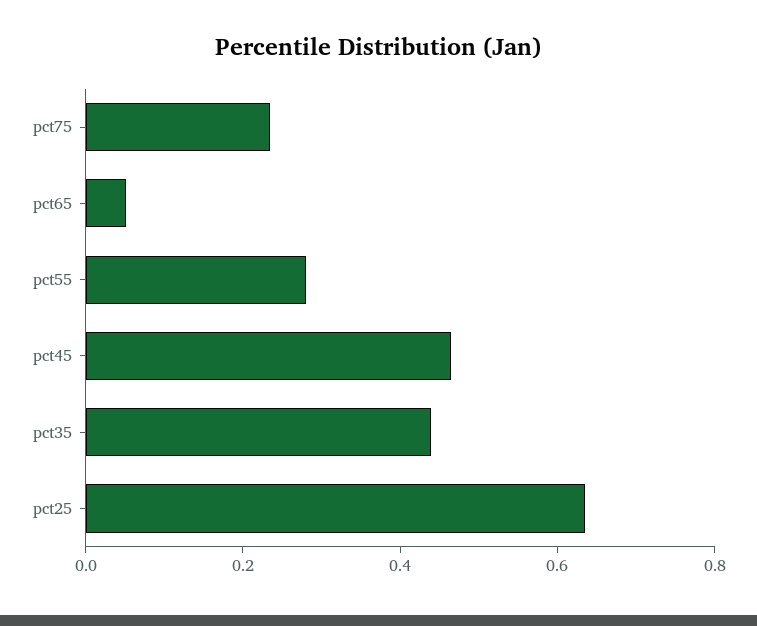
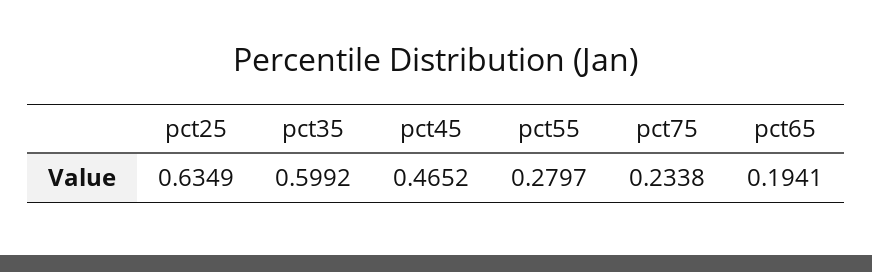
pct65: 0.05 -> 0.1941
pct35: 0.45 -> 0.5992

